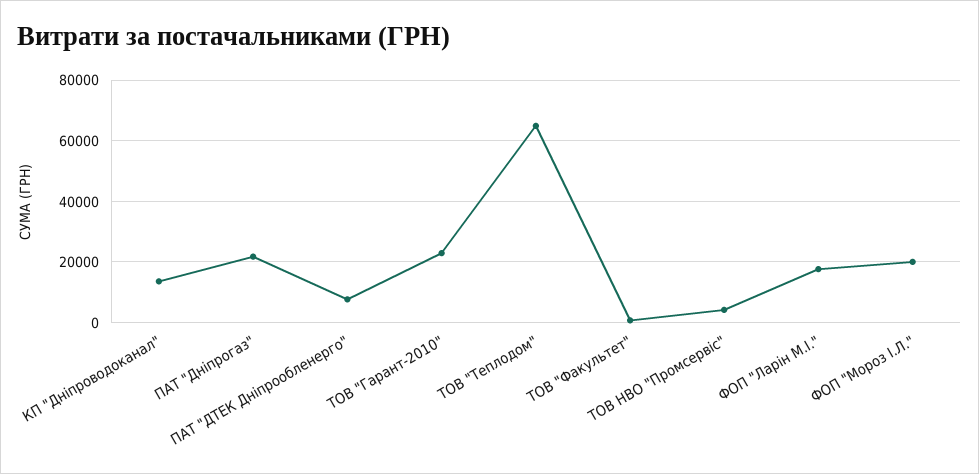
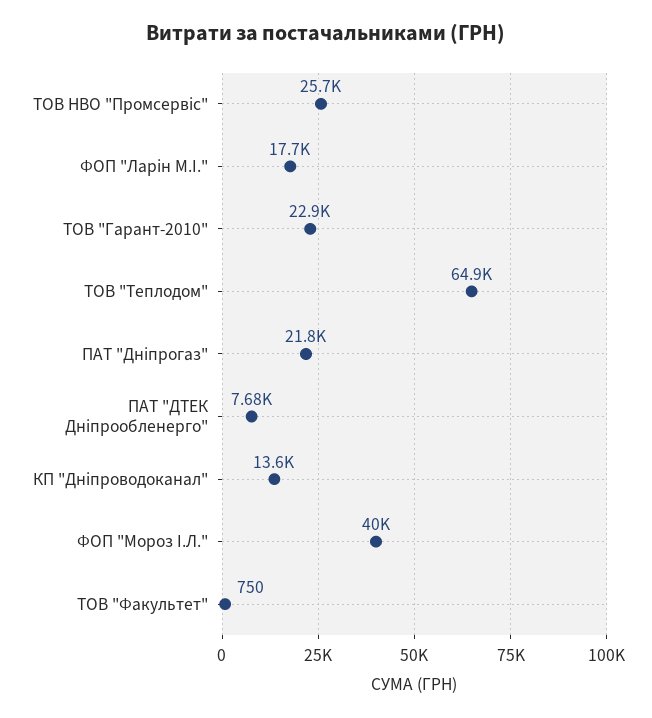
ТОВ НВО "Промсервіс": 4000 -> 25700
ФОП "Мороз І.Л.": 20000 -> 40000

